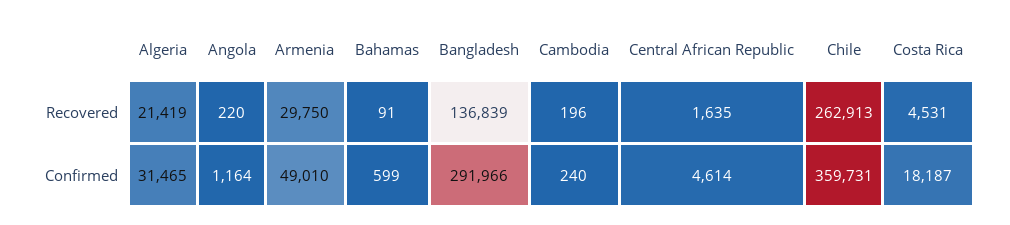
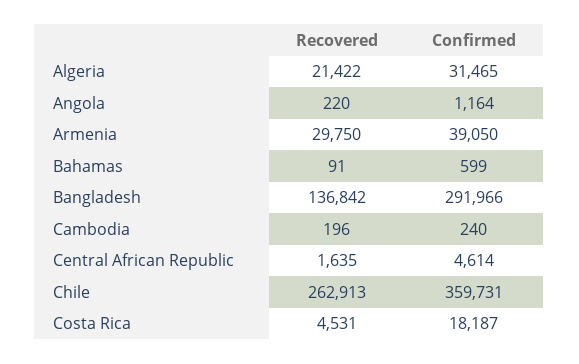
Algeria, Recovered: 21419 -> 21422
Bangladesh, Recovered: 136839 -> 136842
Armenia, Confirmed: 49010 -> 39050

